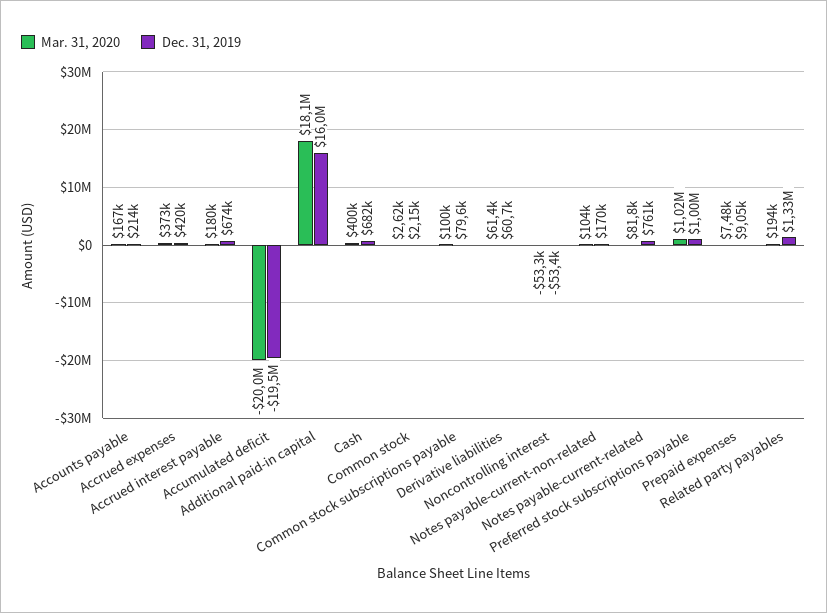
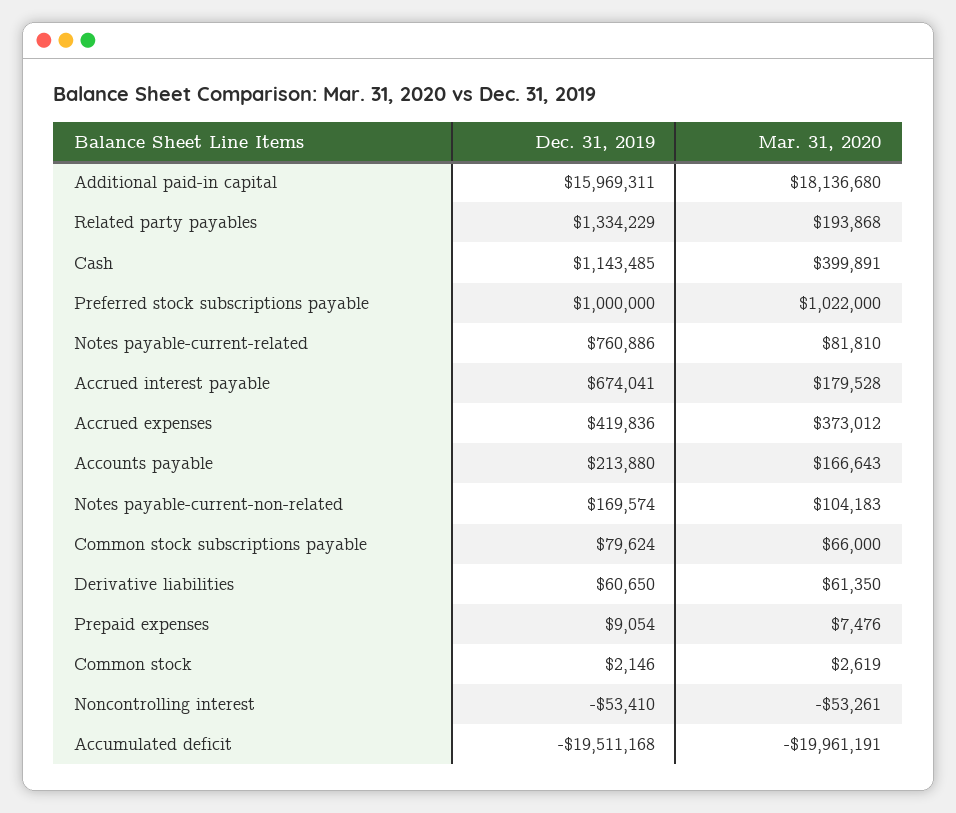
Dec. 31, 2019, Cash: 682000 -> 1143485
Mar. 31, 2020, Common stock subscriptions payable: 100000 -> 66000

